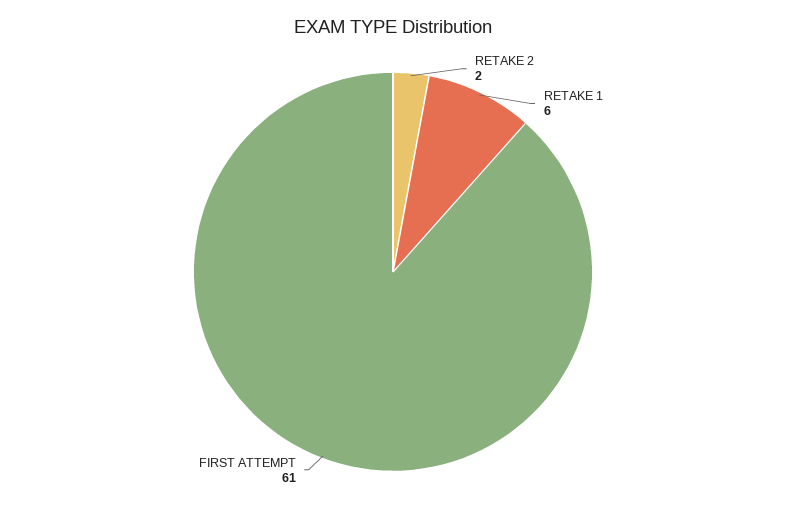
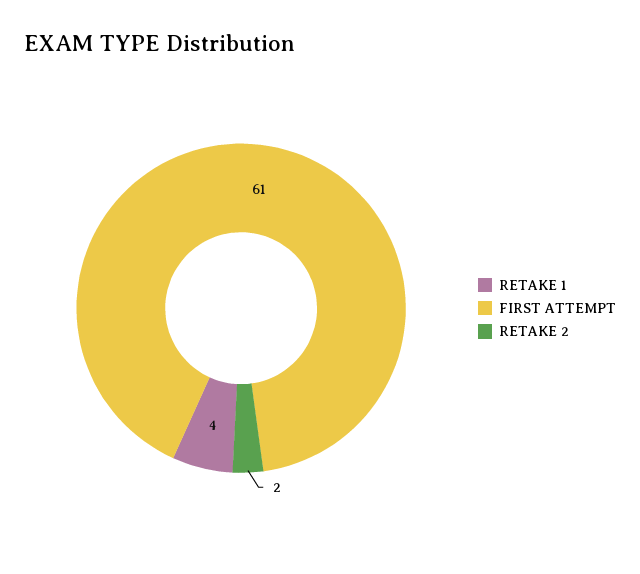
RETAKE 1: 6 -> 4

